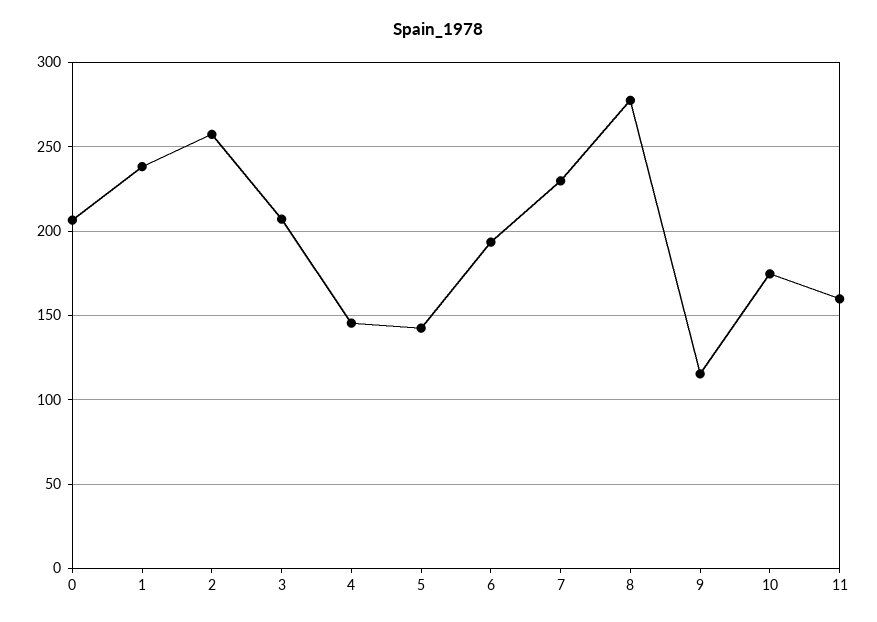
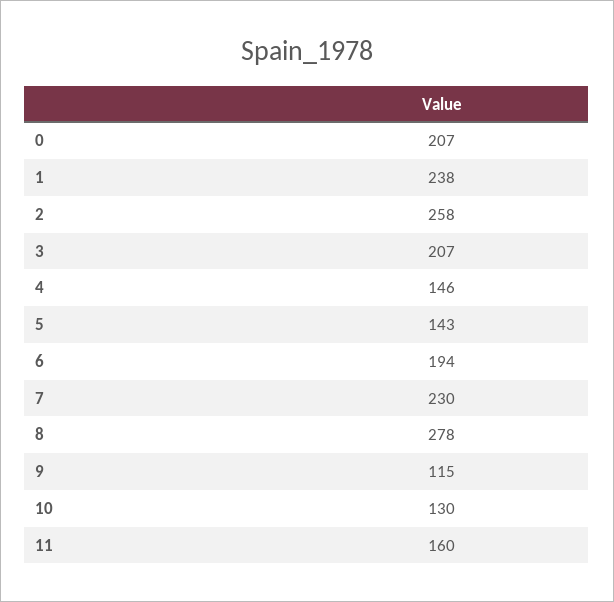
10: 175 -> 130

